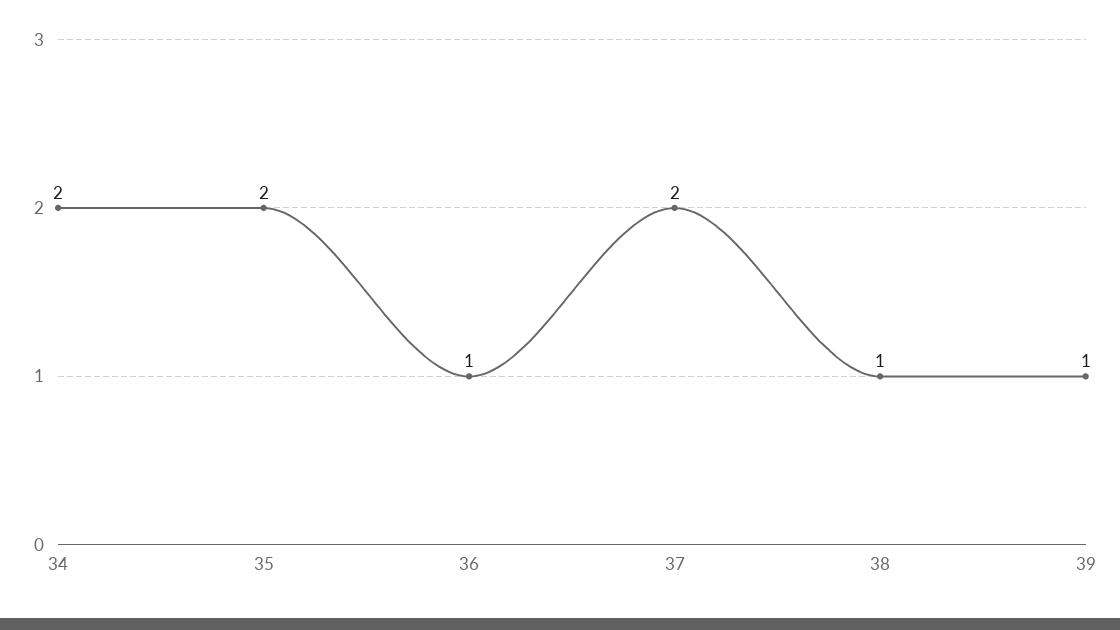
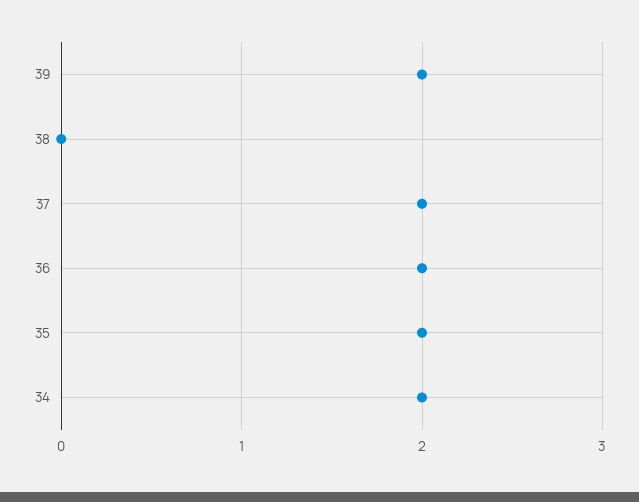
36: 1 -> 2
38: 1 -> 0
39: 1 -> 2

